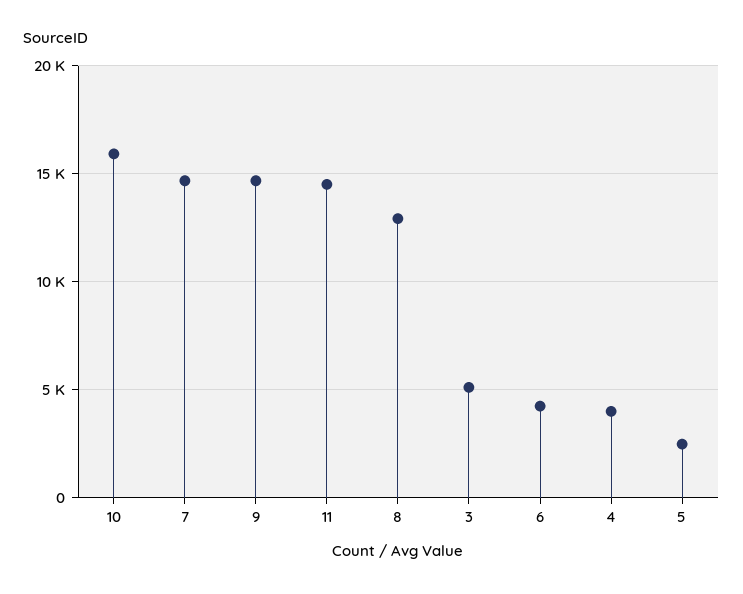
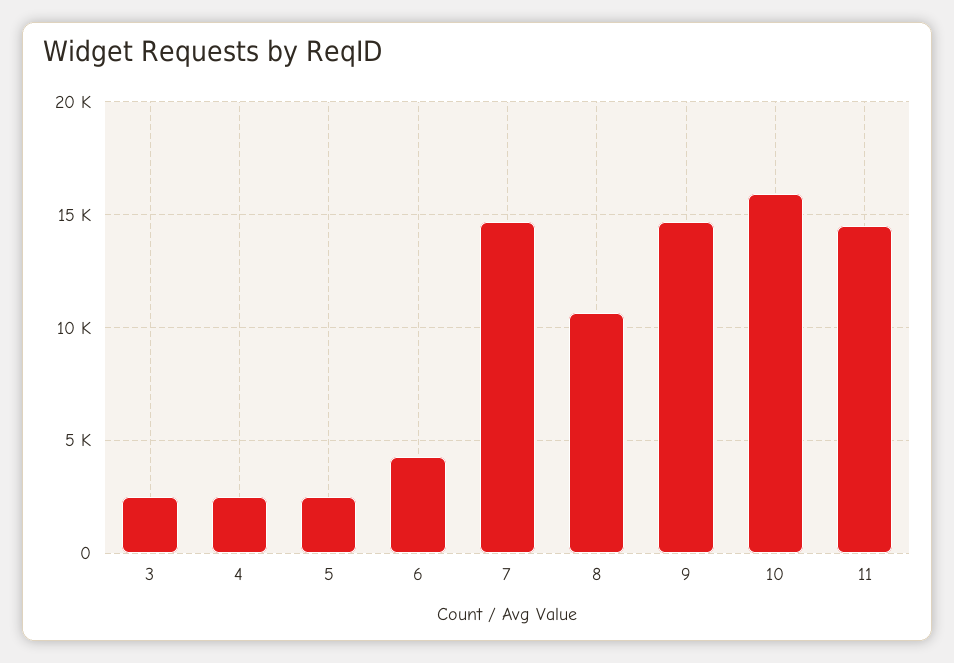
8: 13000 -> 10500
3: 5000 -> 2500
4: 4000 -> 2500

